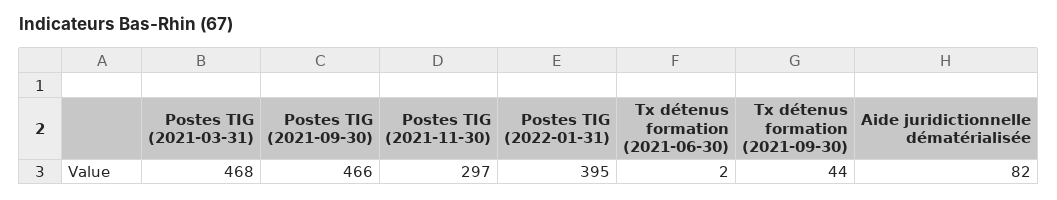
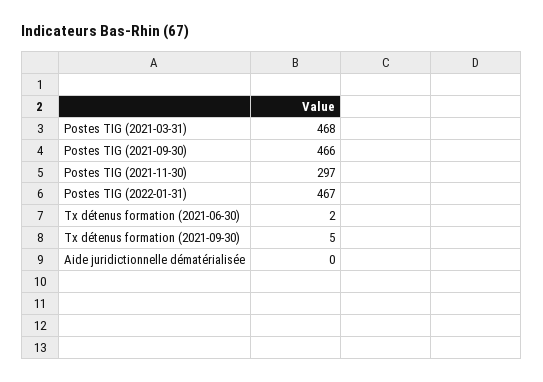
Postes TIG (2022-01-31): 395 -> 467
Tx détenus formation (2021-09-30): 44 -> 5
Aide juridictionnelle dématérialisée: 82 -> 0

